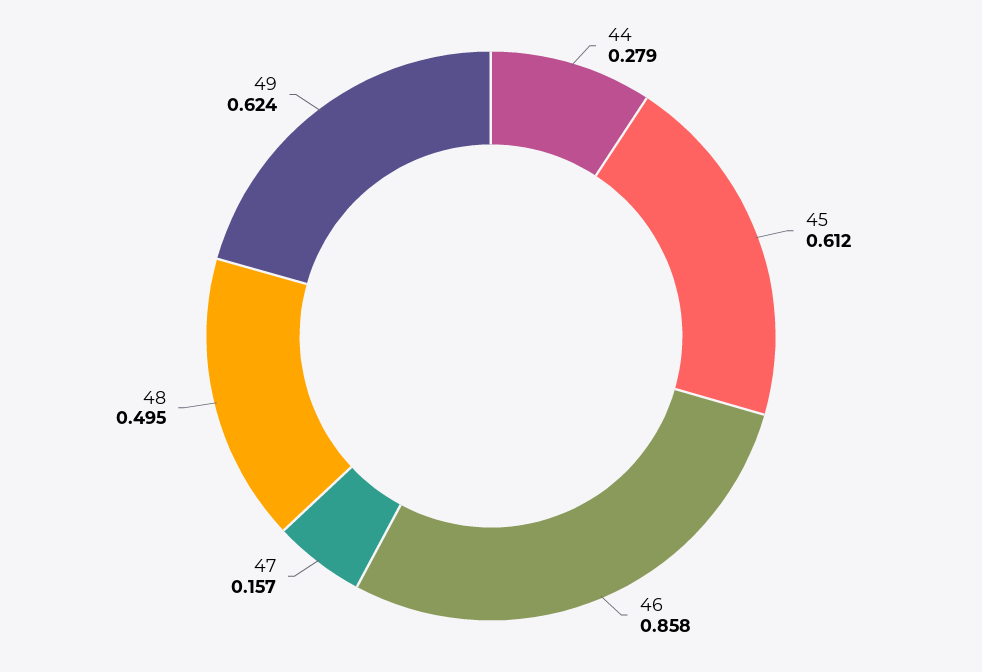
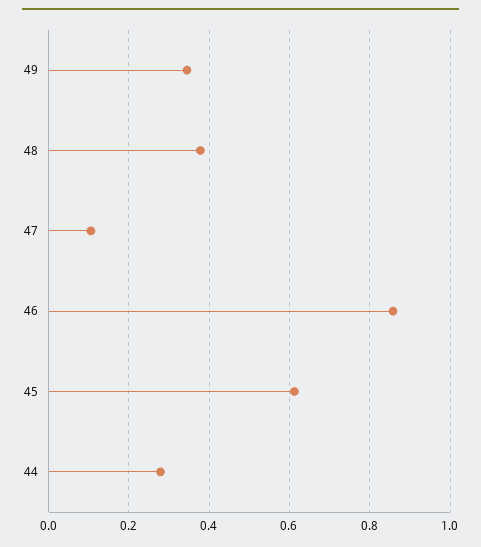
47: 0.157 -> 0.1
48: 0.495 -> 0.38
49: 0.624 -> 0.34

